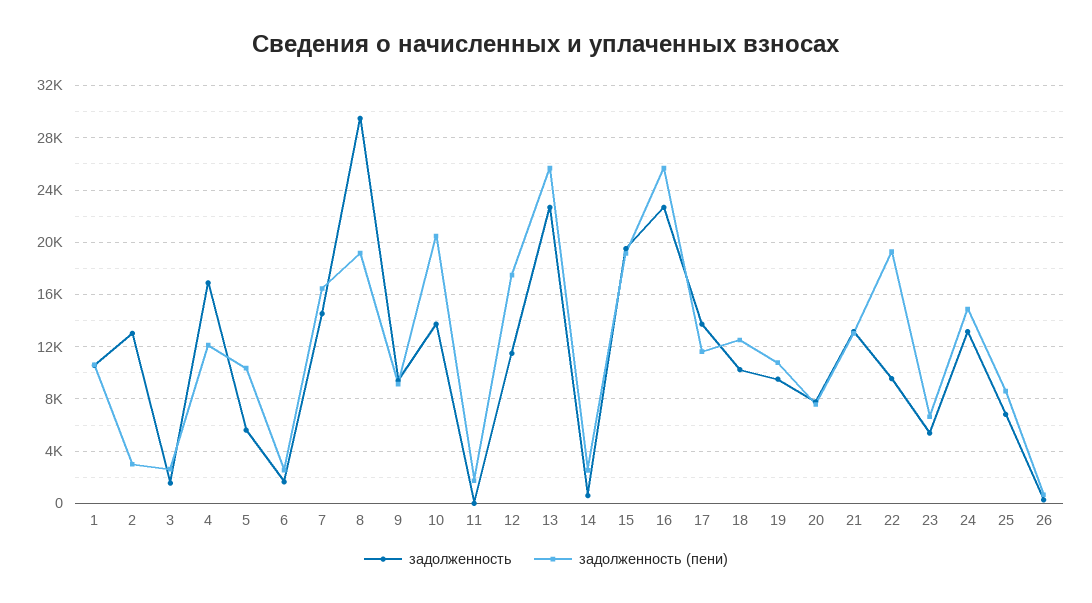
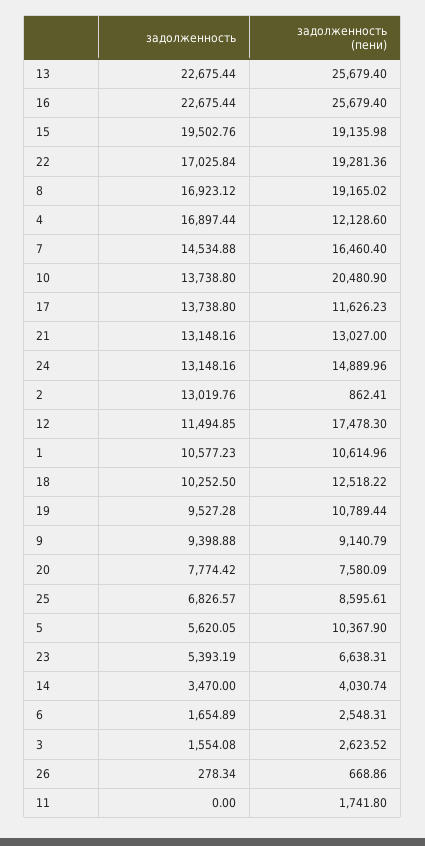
задолженность (пени), 2: 3000 -> 862.41
задолженность, 8: 29500 -> 16923.12
задолженность, 14: 500 -> 3470
задолженность (пени), 14: 2500 -> 4030.74
задолженность, 22: 9500 -> 17025.84

